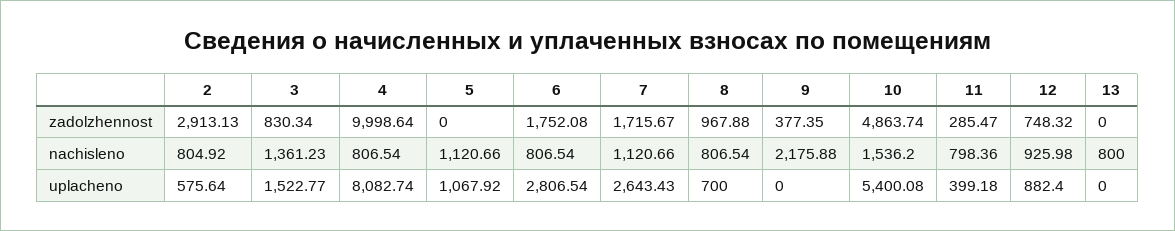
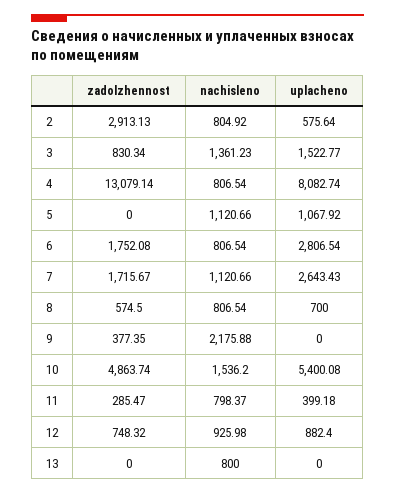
4, zadolzhennost: 9998.64 -> 13079.14
8, zadolzhennost: 967.88 -> 574.5
11, nachisleno: 798.36 -> 798.37

